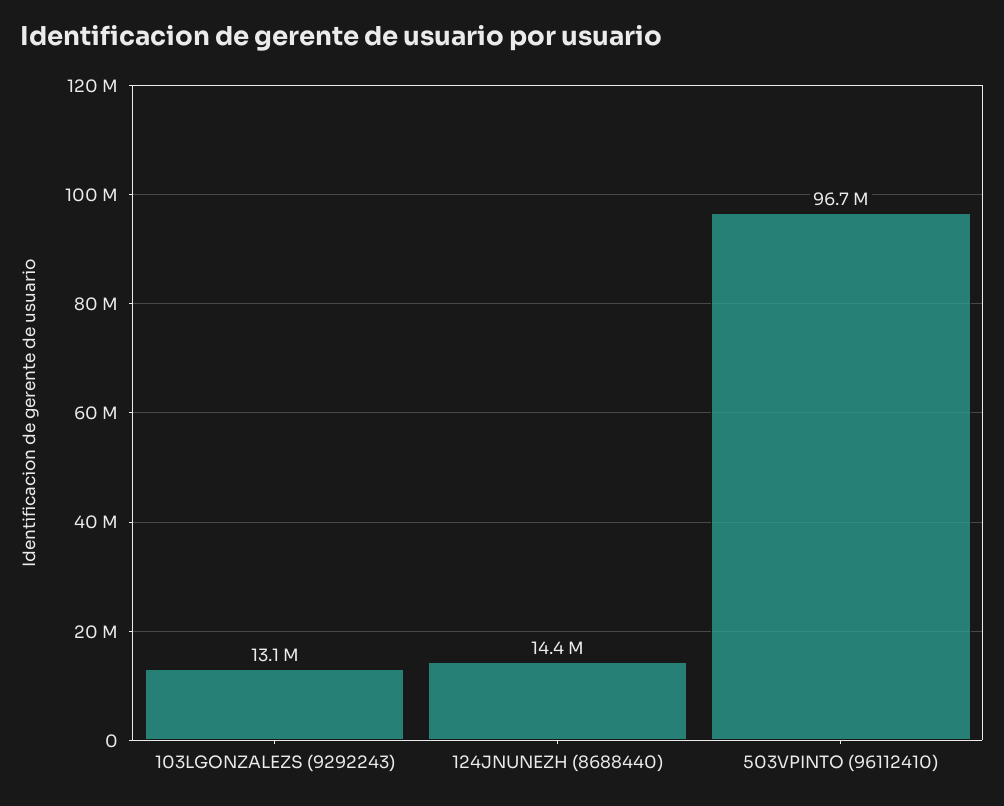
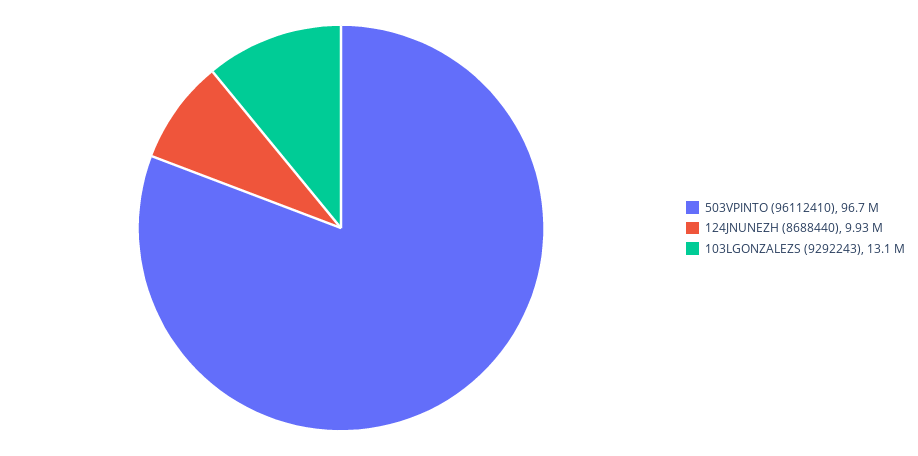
124JNUNEZH (8688440): 14400000 -> 9930000

